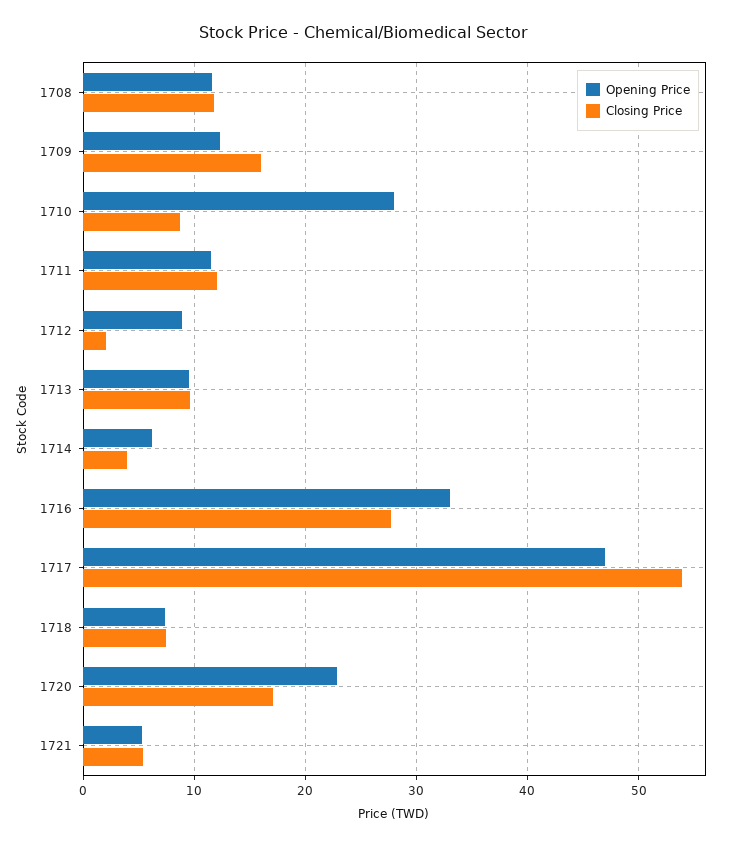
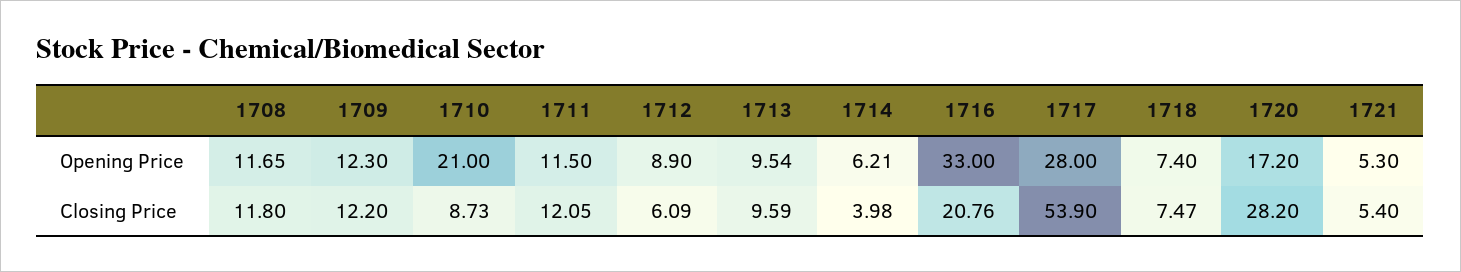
Closing Price, 1709: 16 -> 12.2
Opening Price, 1710: 28 -> 21
Closing Price, 1712: 2 -> 6.09
Closing Price, 1716: 28 -> 20.76
Opening Price, 1717: 47 -> 28
Opening Price, 1720: 23 -> 17.2
Closing Price, 1720: 17 -> 28.2

